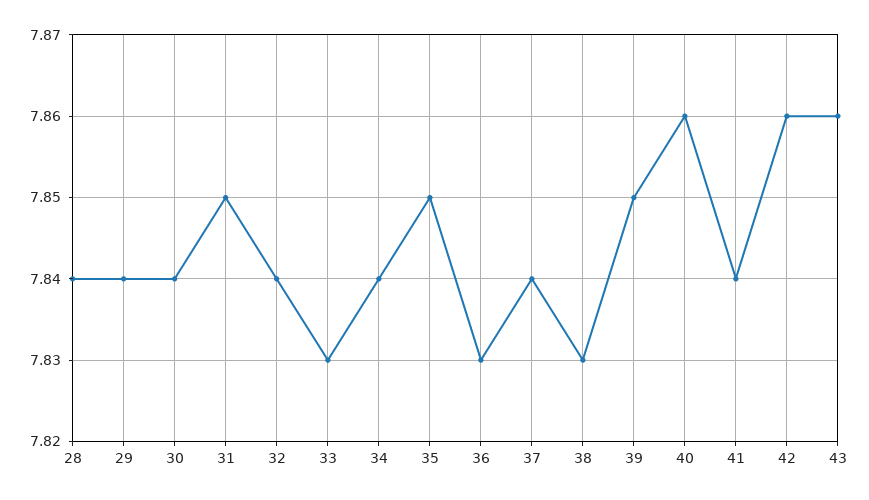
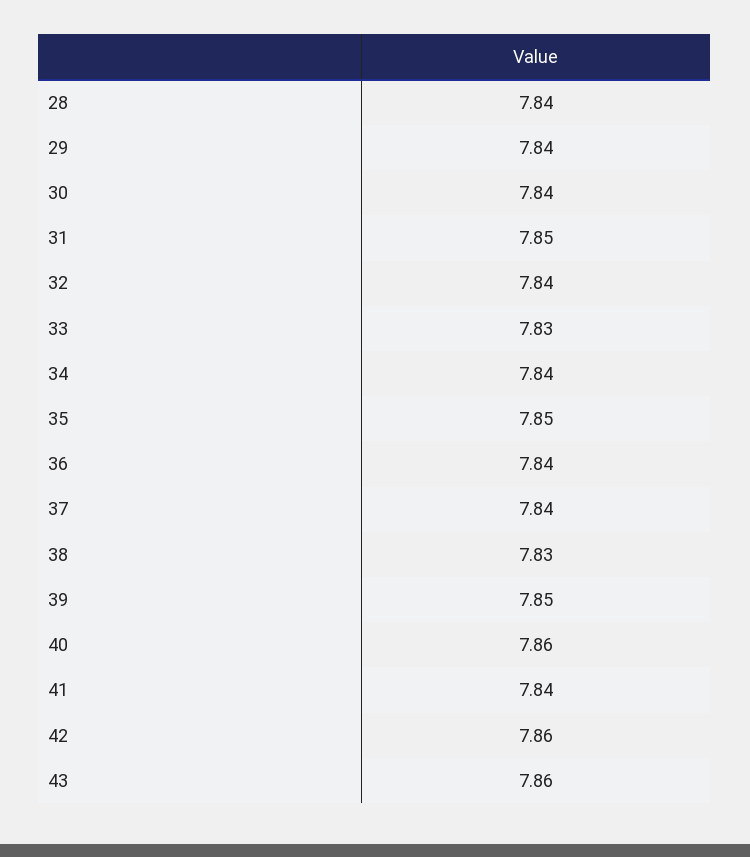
36: 7.83 -> 7.84

